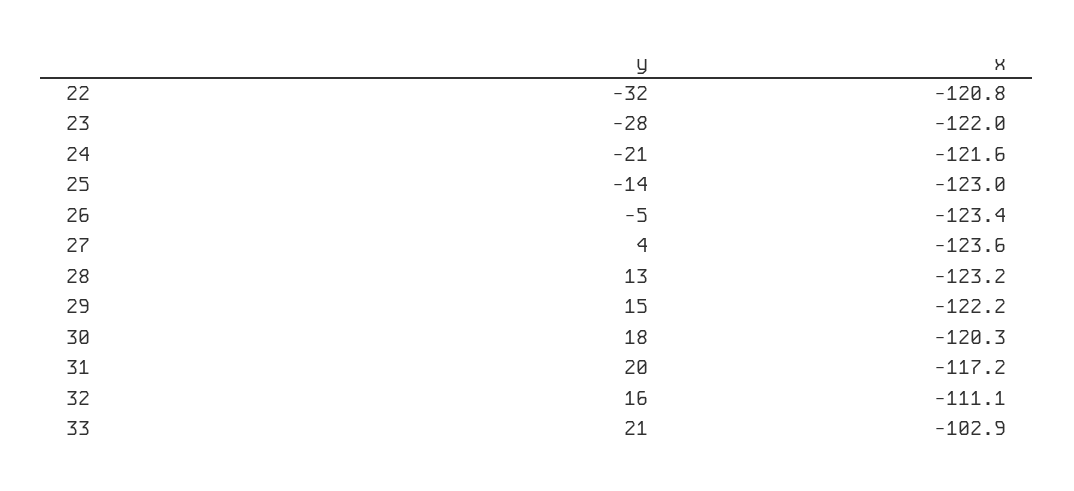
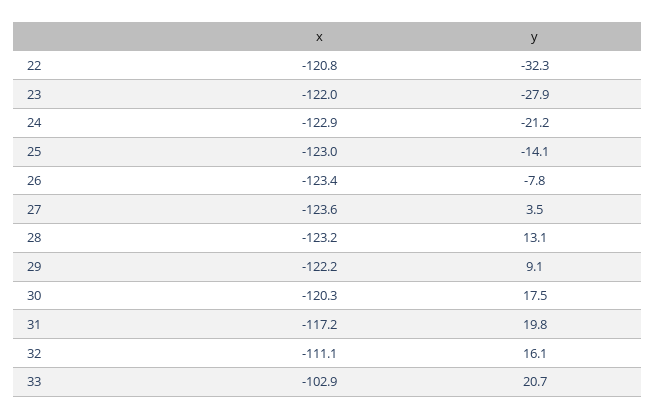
x, 24: -121.6 -> -122.9
y, 26: -5 -> -7.8
y, 29: 15 -> 9.1

